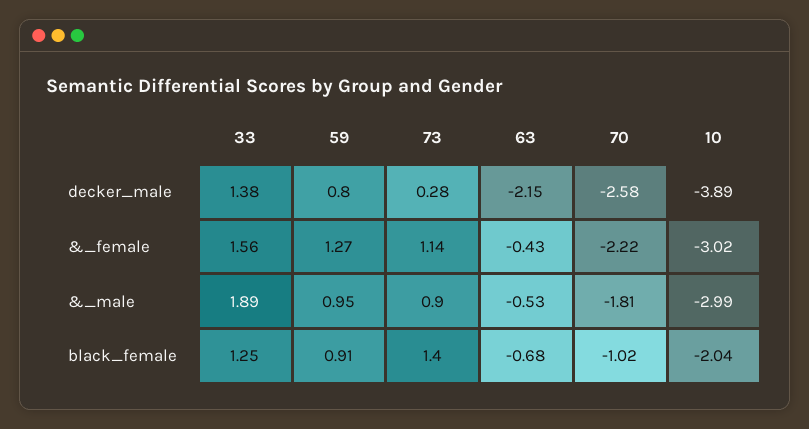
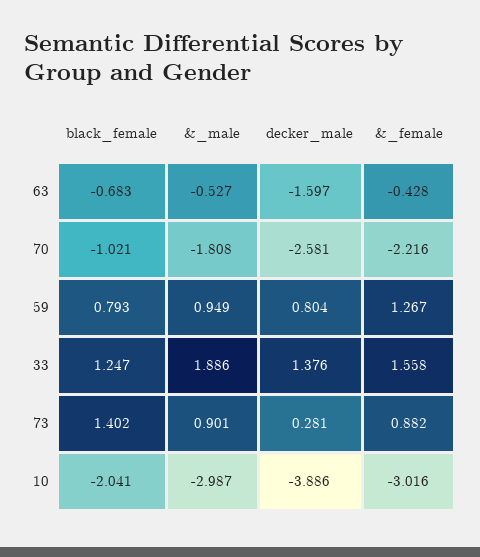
63, decker_male: -2.15 -> -1.597
73, &_female: 1.14 -> 0.882
59, black_female: 0.91 -> 0.793

